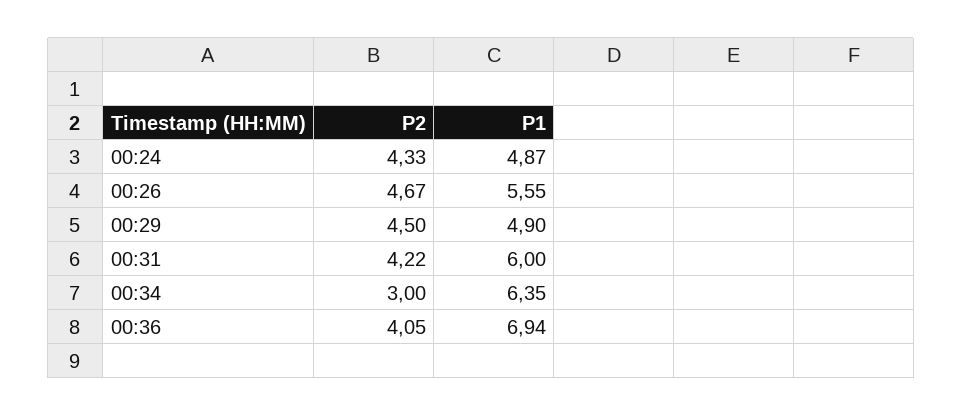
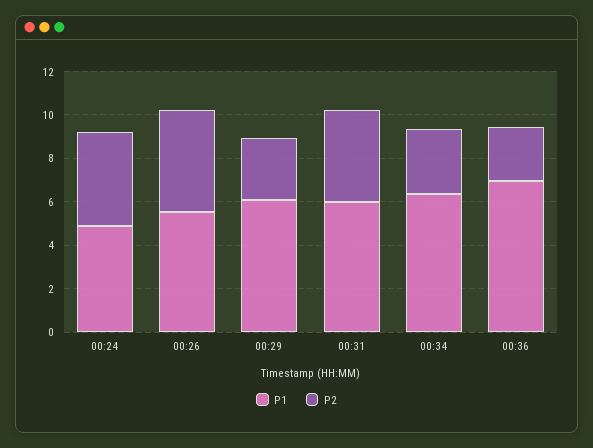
P2, 00:29: 4.5 -> 3
P1, 00:29: 4.9 -> 6
P2, 00:36: 4.05 -> 2.5

